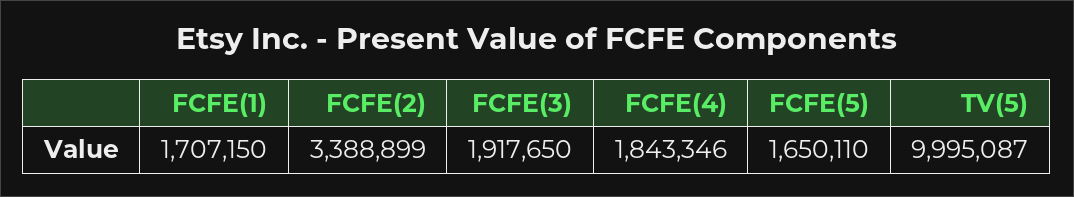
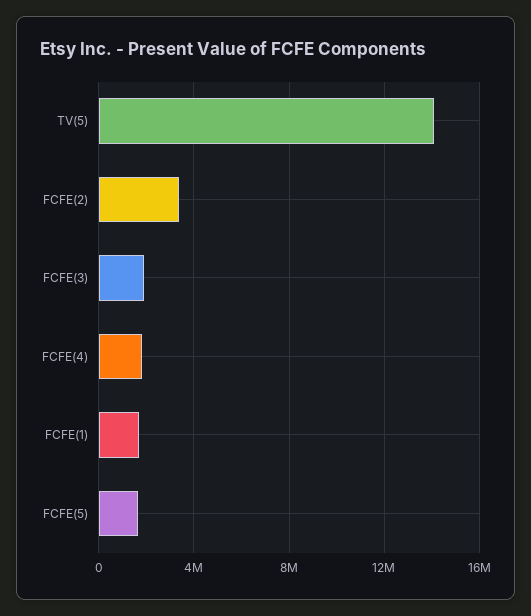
TV(5): 9995087 -> 14000000

